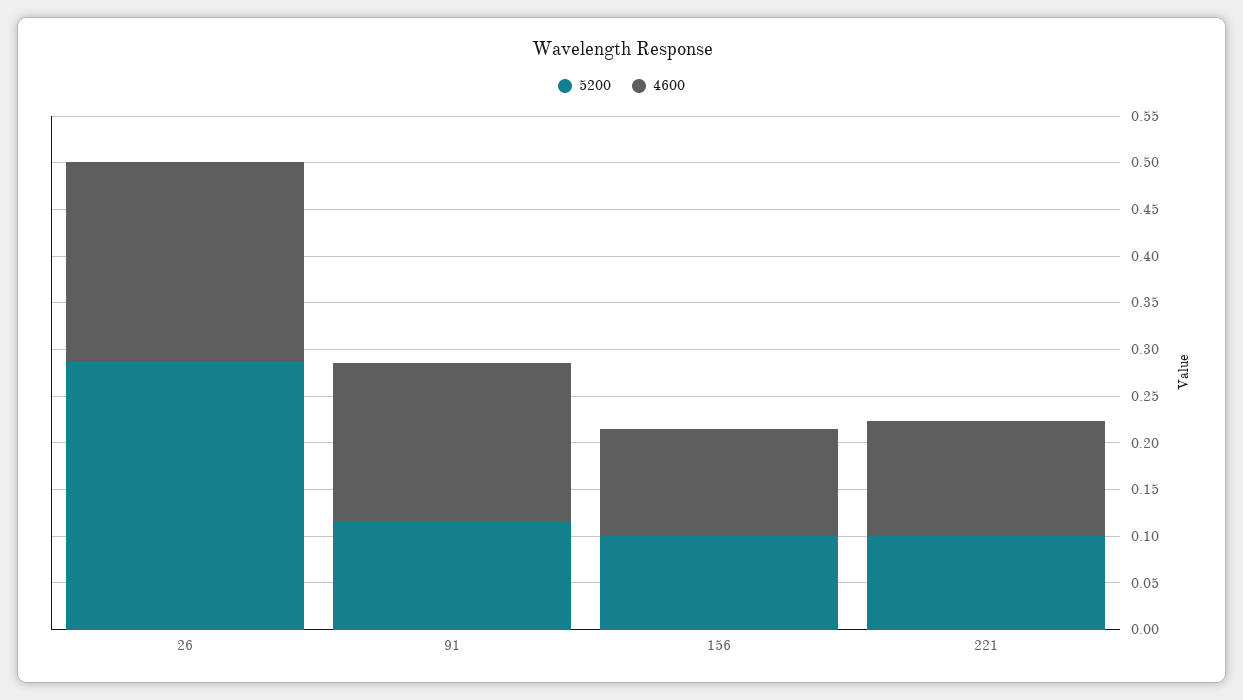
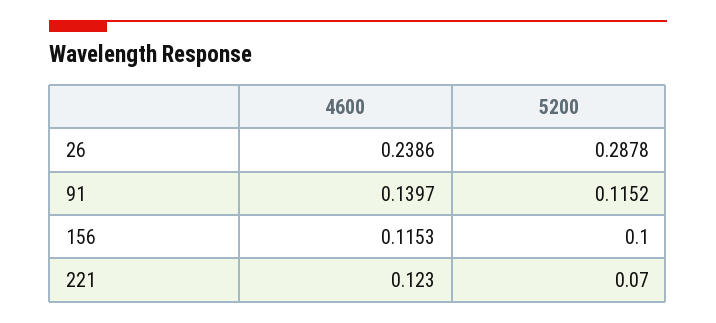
4600, 26: 0.21 -> 0.2386
4600, 91: 0.17 -> 0.1397
5200, 221: 0.1 -> 0.07

